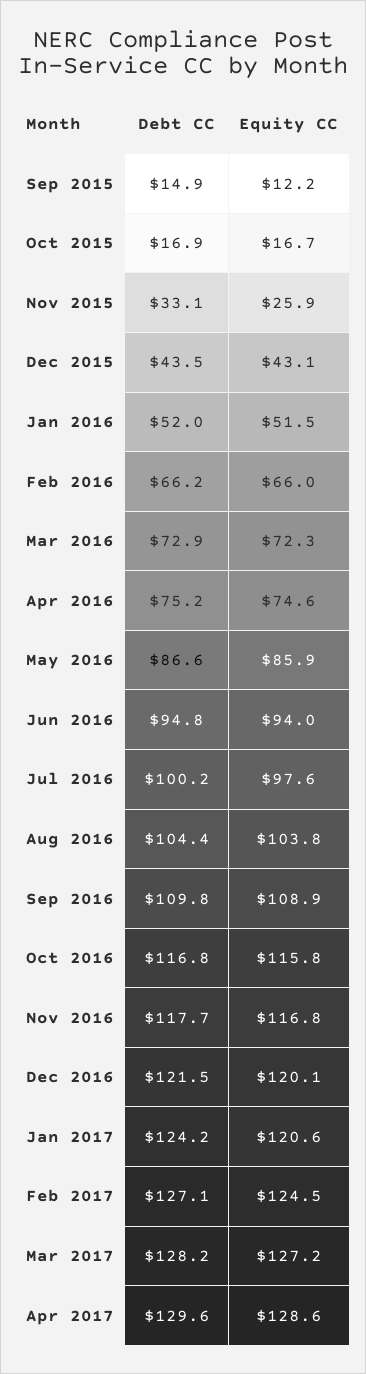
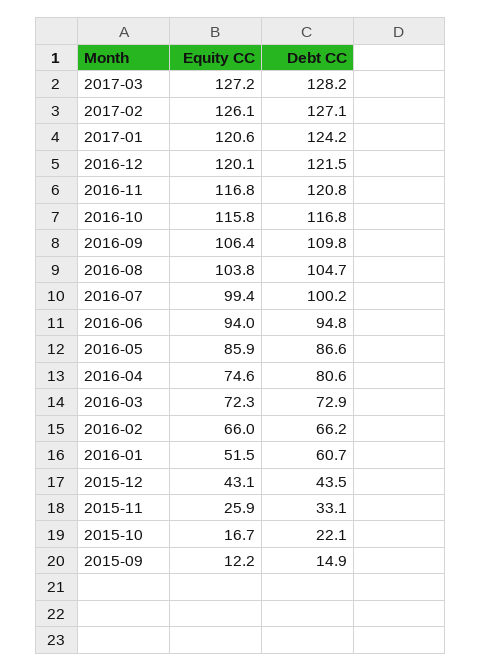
Debt CC, Oct 2015: 16.9 -> 22.1
Debt CC, Jan 2016: 52 -> 60.7
Debt CC, Apr 2016: 75.2 -> 80.6
Equity CC, Jul 2016: 97.6 -> 99.4
Debt CC, Aug 2016: 104.4 -> 104.7
Equity CC, Sep 2016: 108.9 -> 106.4
Debt CC, Nov 2016: 117.7 -> 120.8
Equity CC, Feb 2017: 124.5 -> 126.1
Debt CC, Apr 2017: 129.6 -> none
Equity CC, Apr 2017: 128.6 -> none

